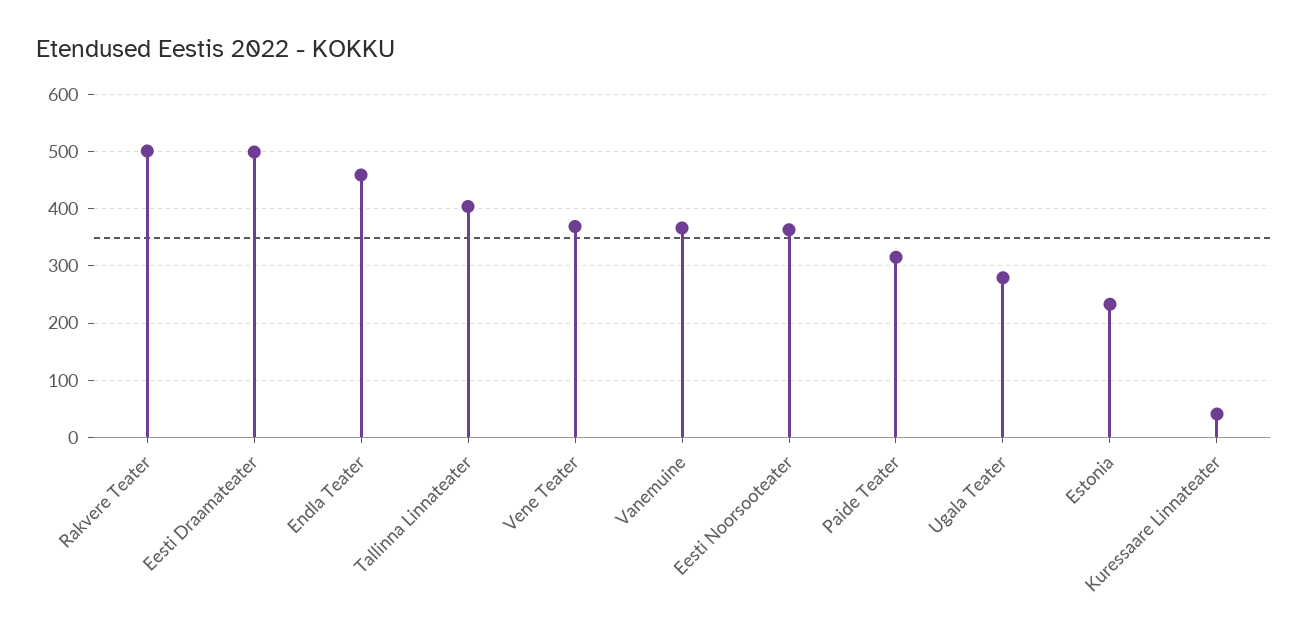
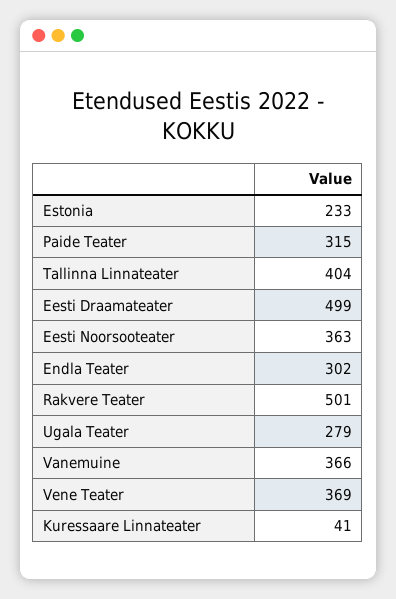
Endla Teater: 460 -> 302

